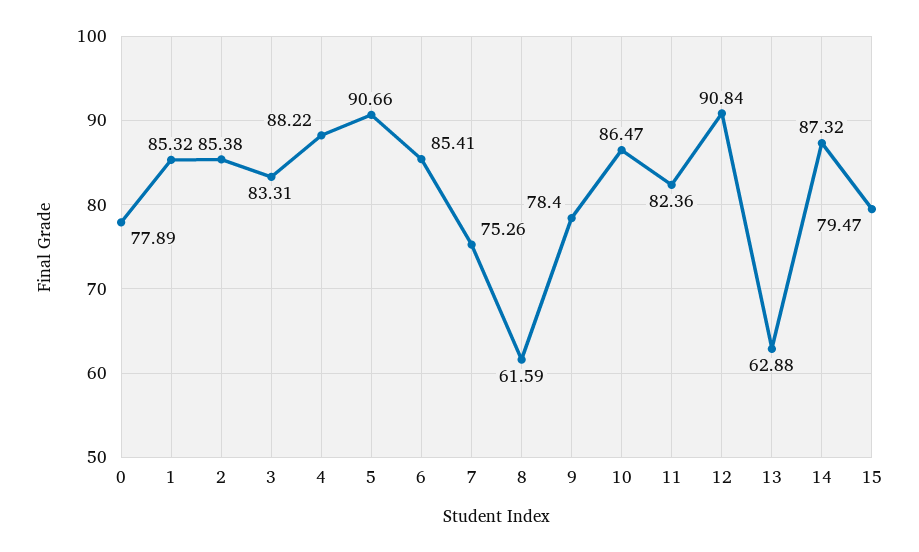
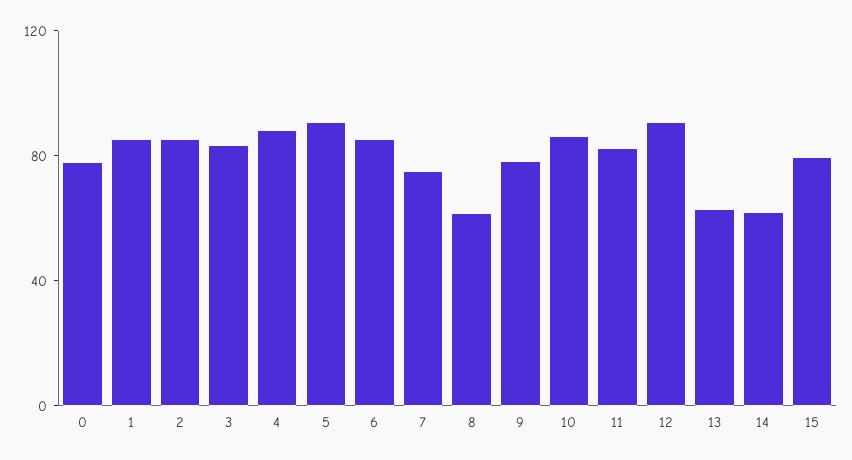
14: 87.32 -> 60

